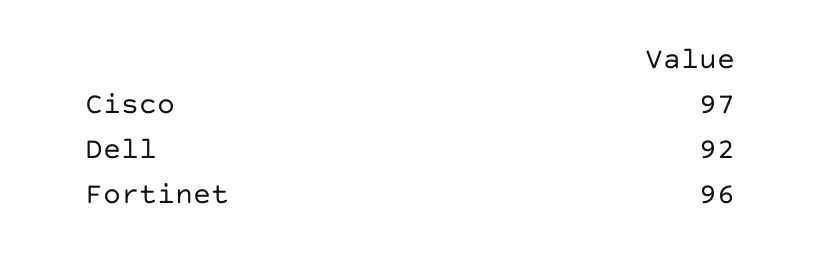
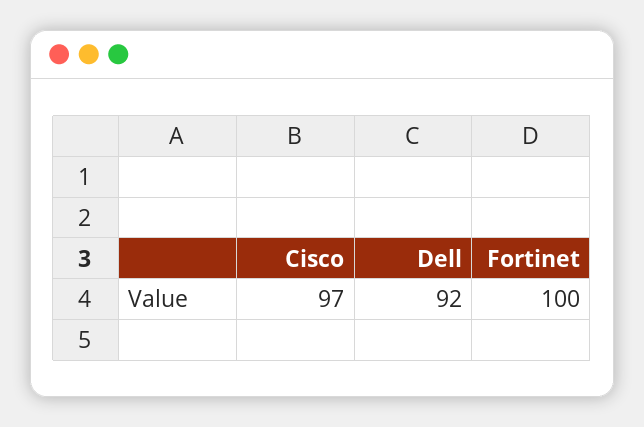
Fortinet: 96 -> 100

